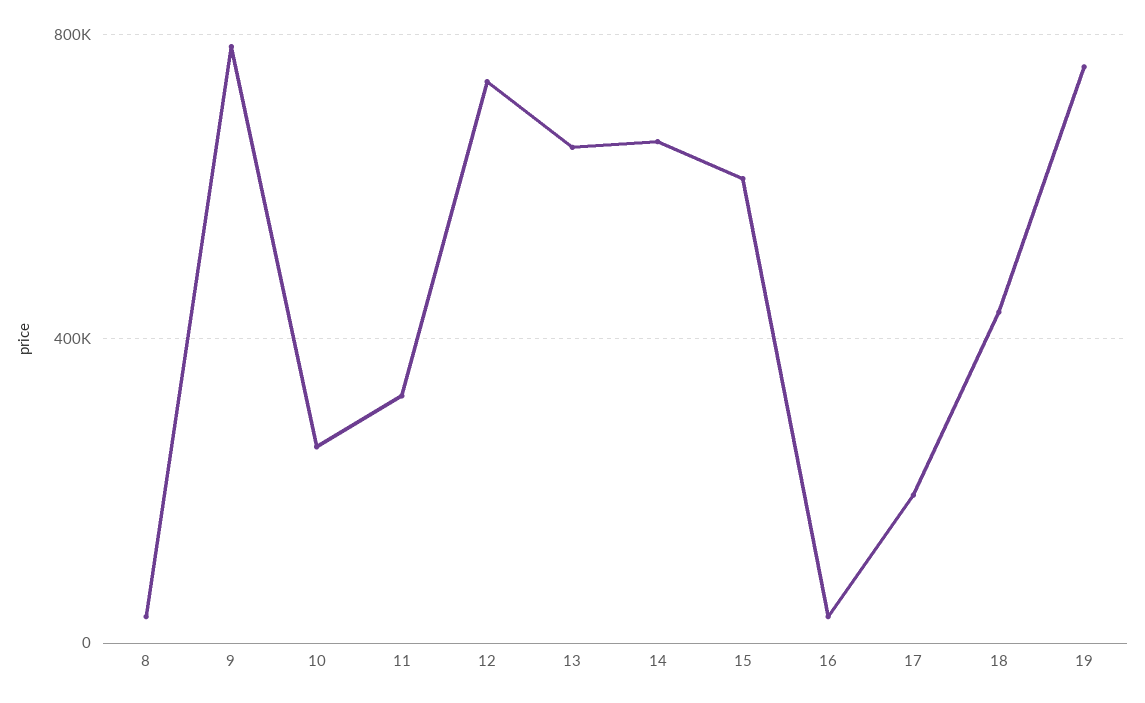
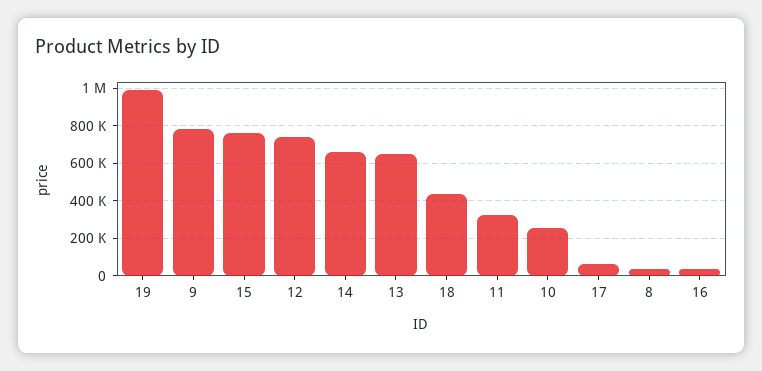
15: 600000 -> 750000
17: 200000 -> 50000
19: 750000 -> 1000000

